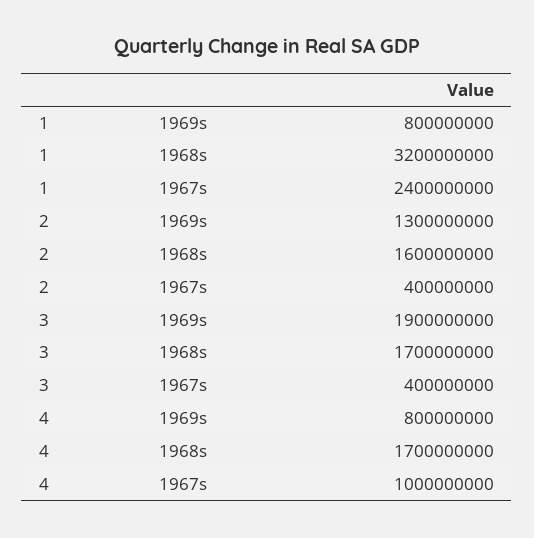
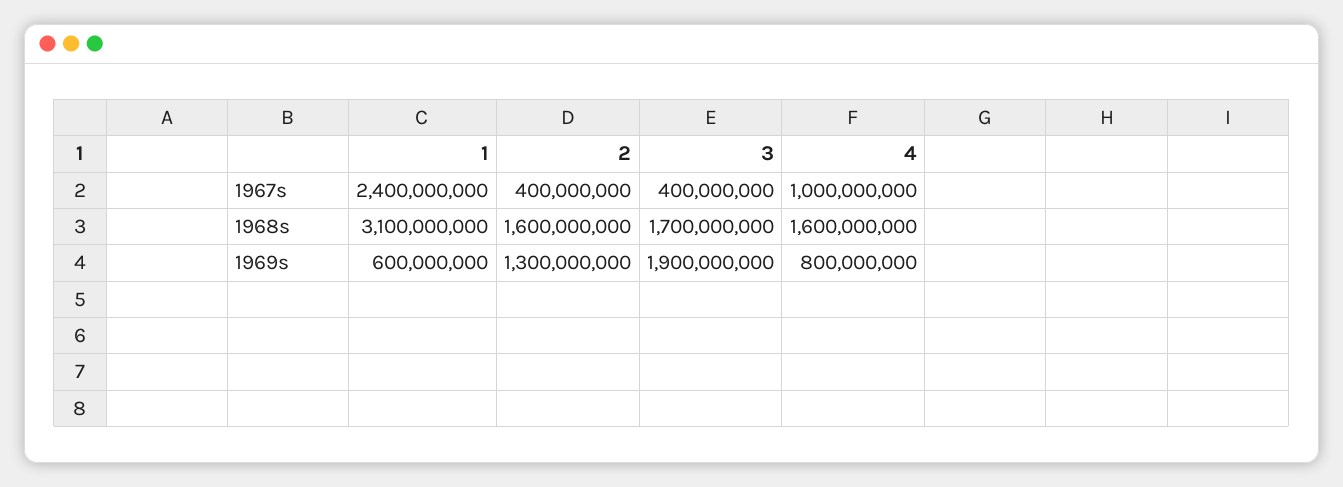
1, 1969s: 800000000 -> 600000000
1, 1968s: 3200000000 -> 3100000000
4, 1968s: 1700000000 -> 1600000000

